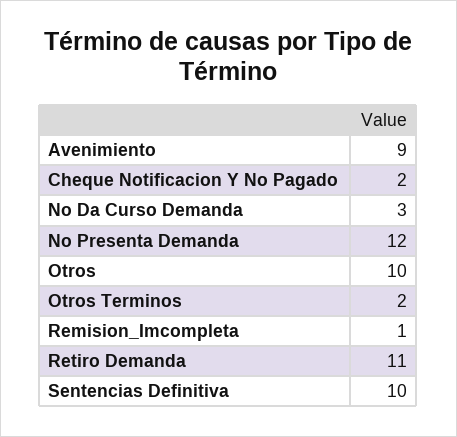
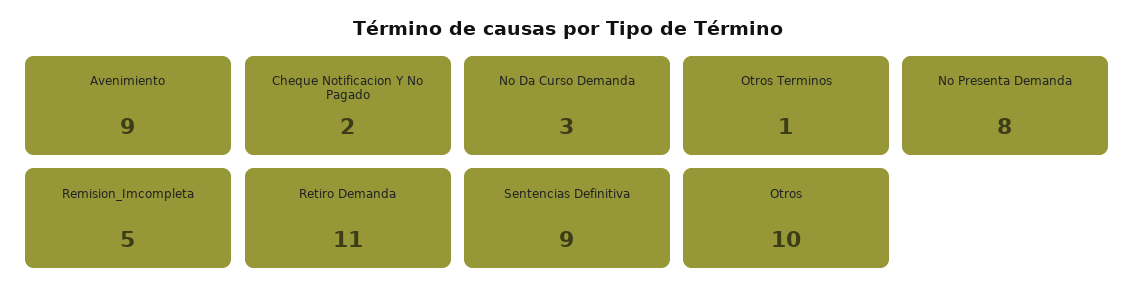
No Presenta Demanda: 12 -> 8
Otros Terminos: 2 -> 1
Remision_Imcompleta: 1 -> 5
Sentencias Definitiva: 10 -> 9

